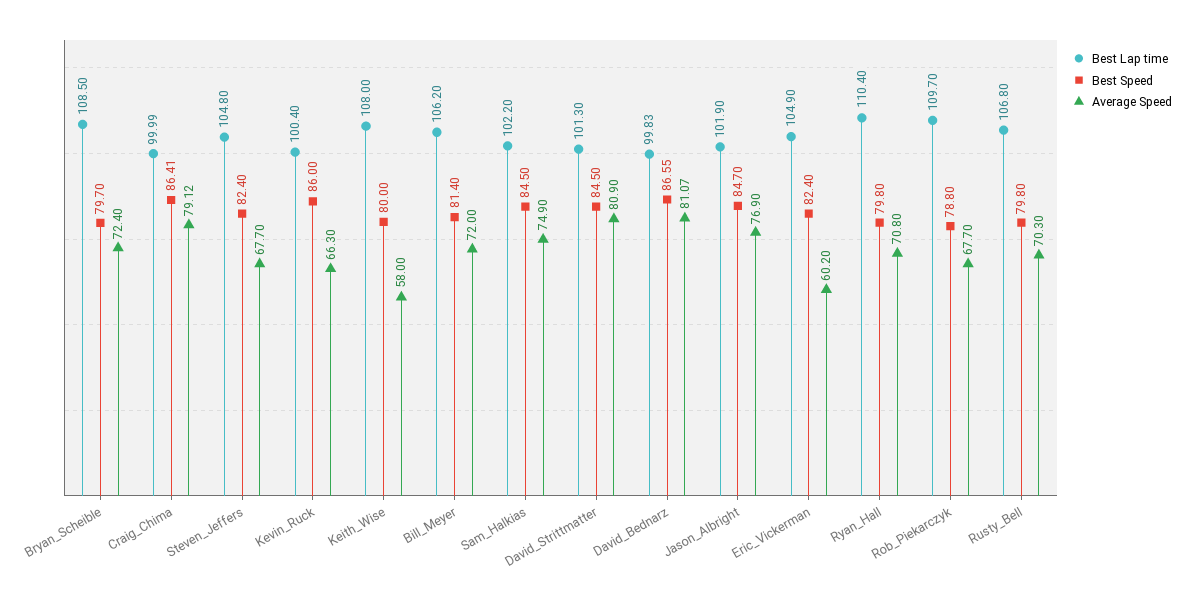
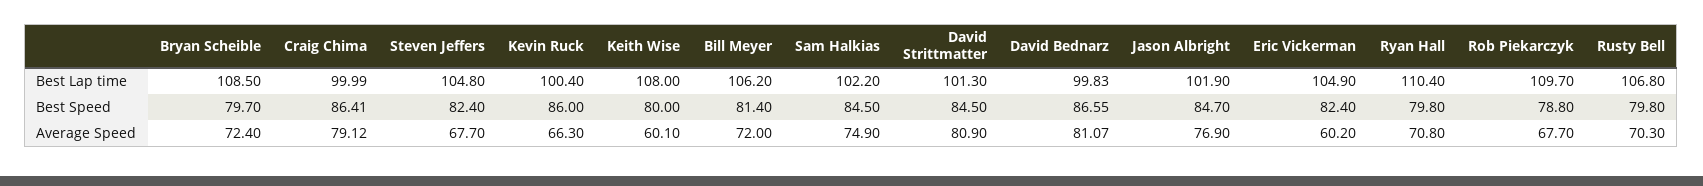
Average Speed, Keith_Wise: 58 -> 60.1

